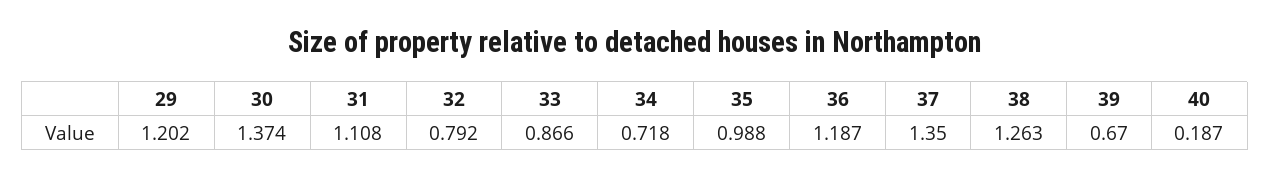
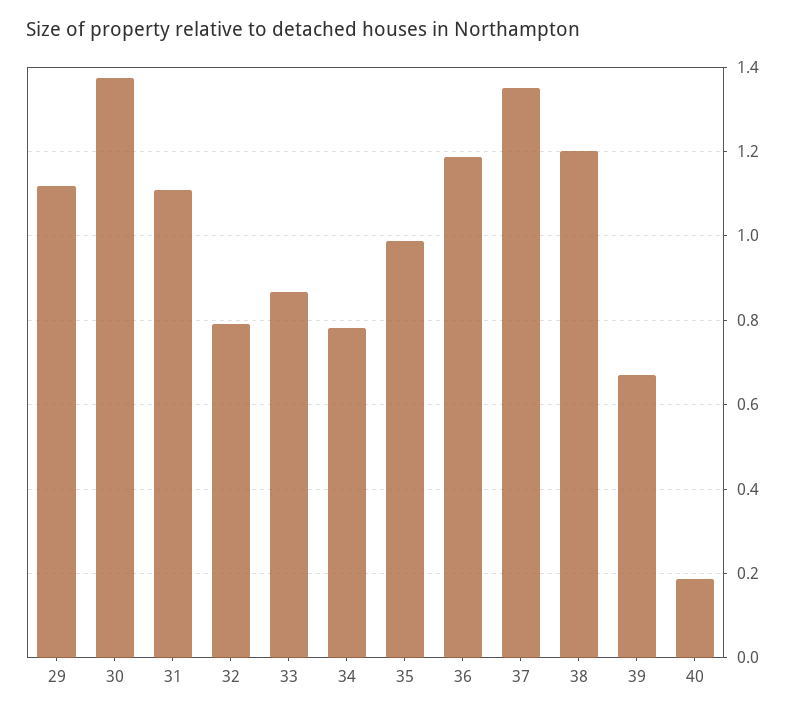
29: 1.202 -> 1.12
34: 0.718 -> 0.78
38: 1.263 -> 1.2

